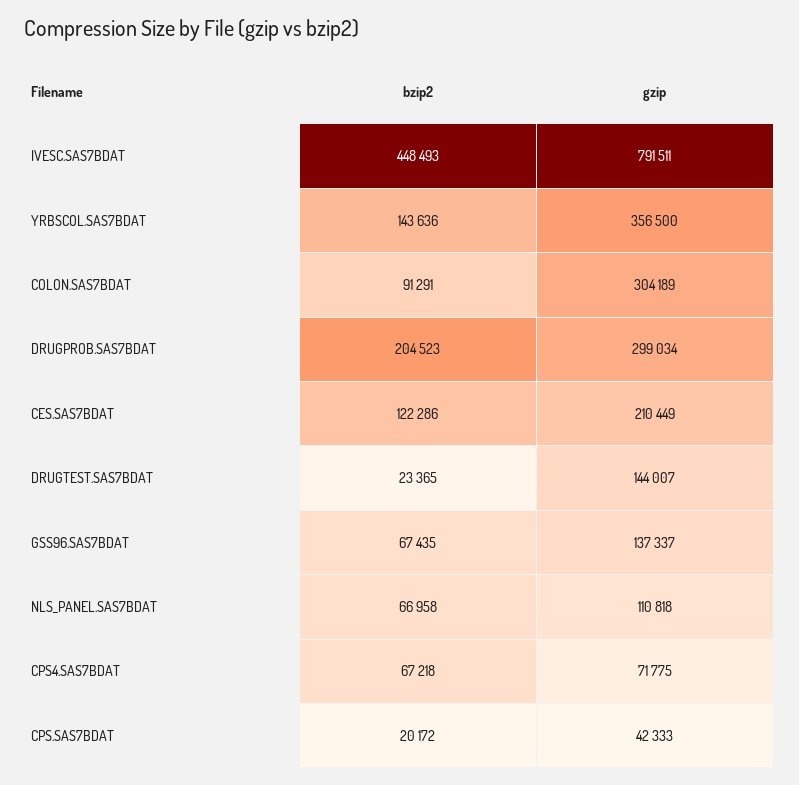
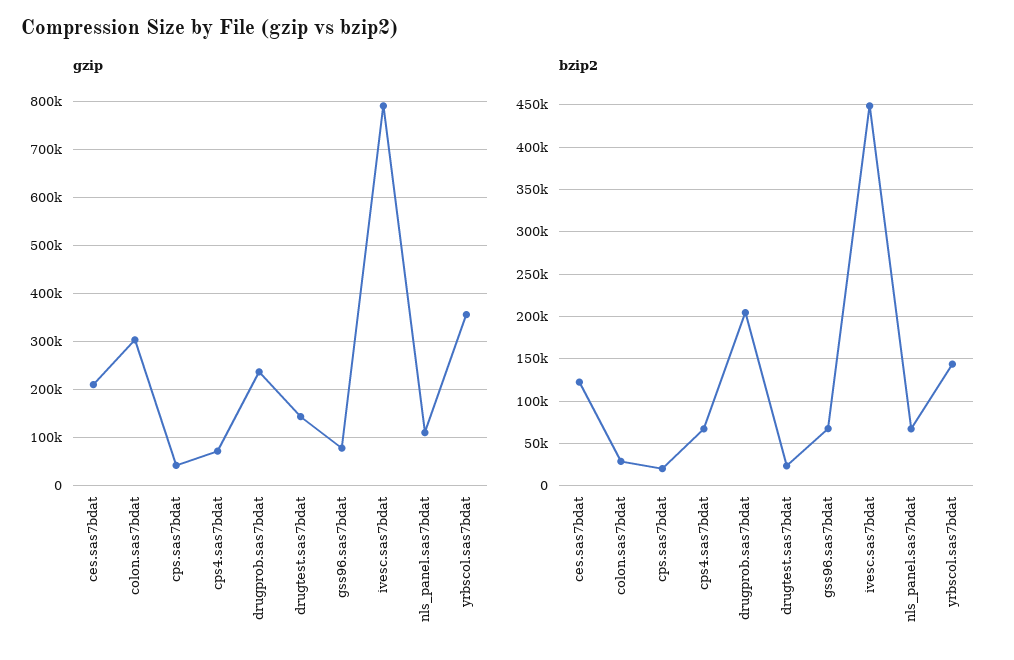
bzip2, COLON.SAS7BDAT: 91291 -> 30000
gzip, DRUGPROB.SAS7BDAT: 299034 -> 240000
gzip, GSS96.SAS7BDAT: 137337 -> 80000

